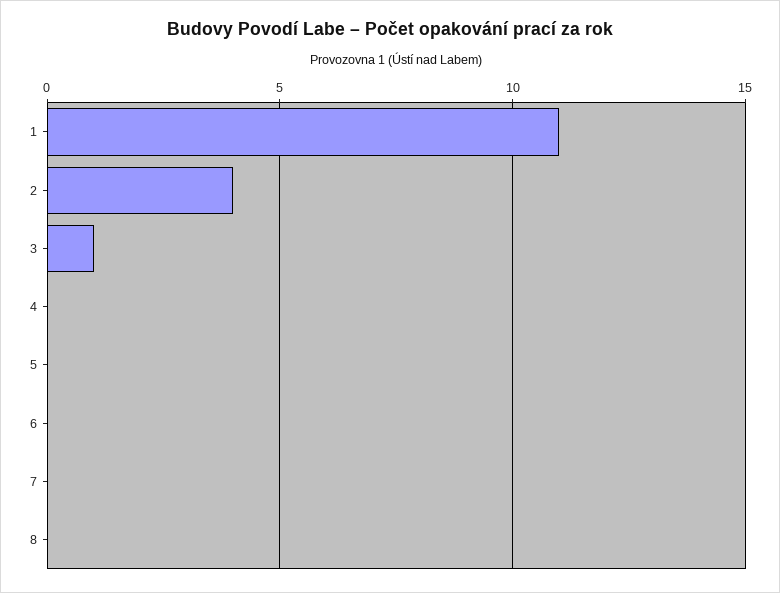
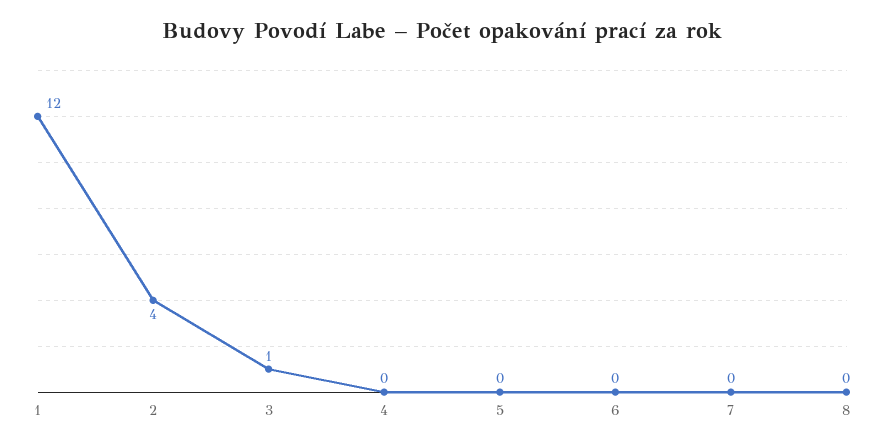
1: 11 -> 12

